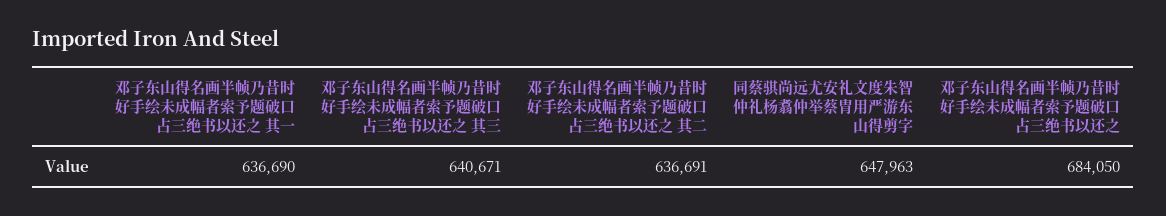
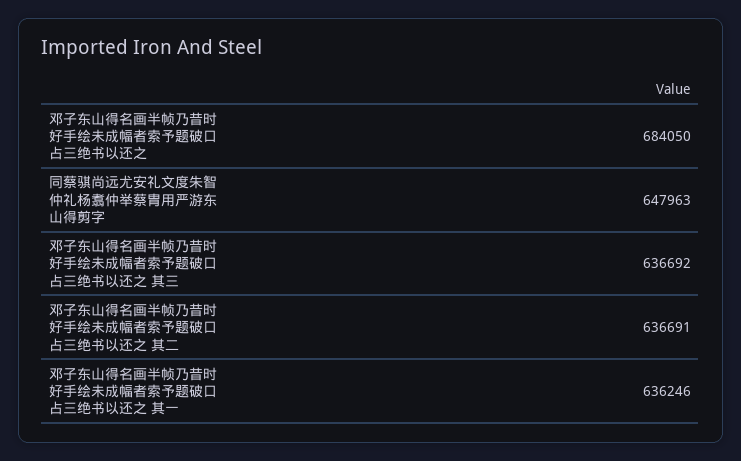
邓子东山得名画半帧乃昔时好手绘未成幅者索予题破口占三绝书以还之 其一: 636690 -> 636246
邓子东山得名画半帧乃昔时好手绘未成幅者索予题破口占三绝书以还之 其三: 640671 -> 636692

